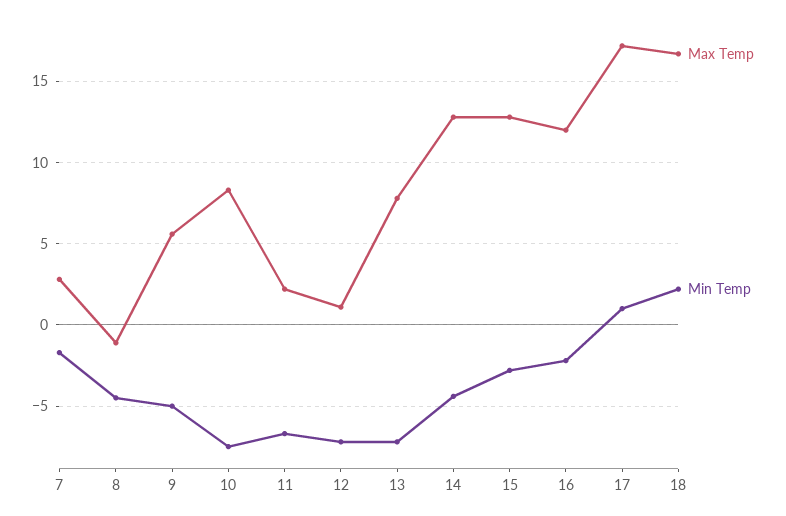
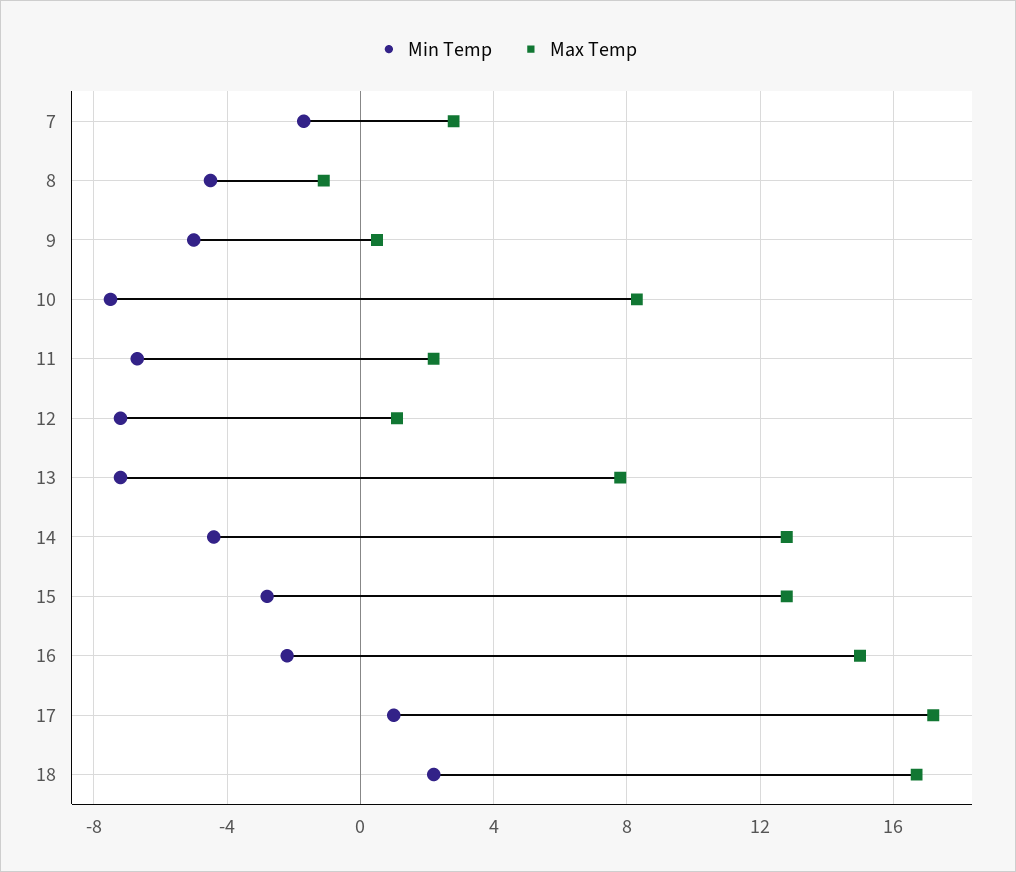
Max Temp, 9: 5.5 -> 0.5
Max Temp, 16: 12 -> 15

